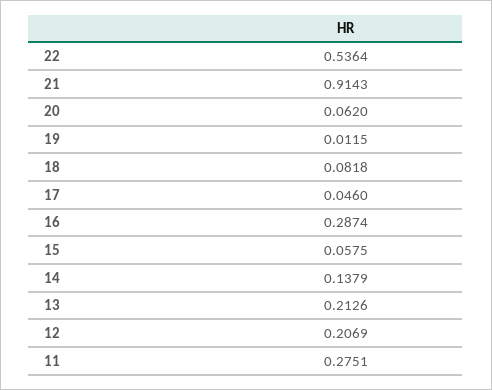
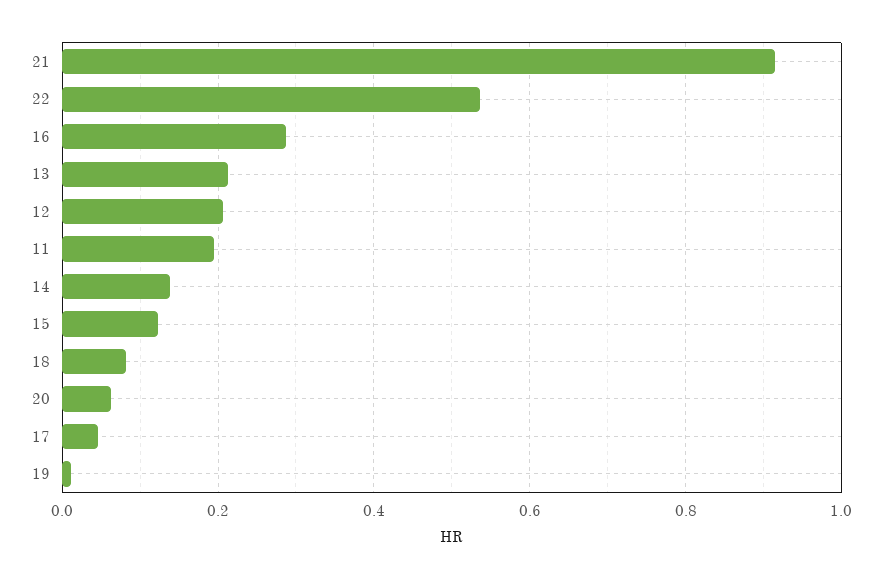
15: 0.0575 -> 0.12
11: 0.2751 -> 0.2

